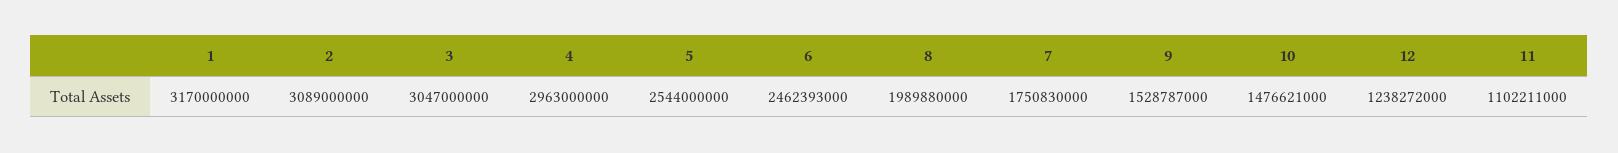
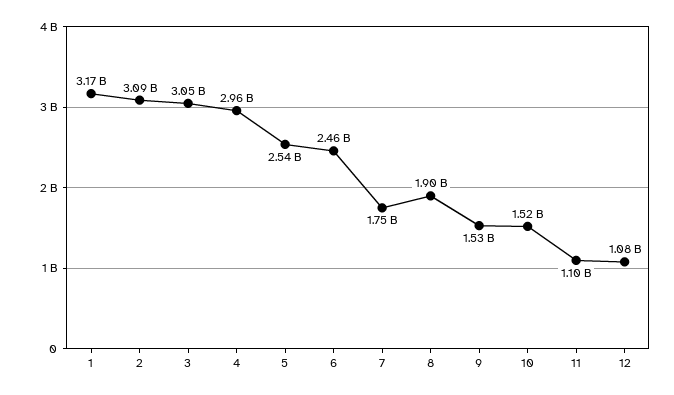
8: 1989880000 -> 1900000000
10: 1476621000 -> 1520000000
12: 1238272000 -> 1080000000

